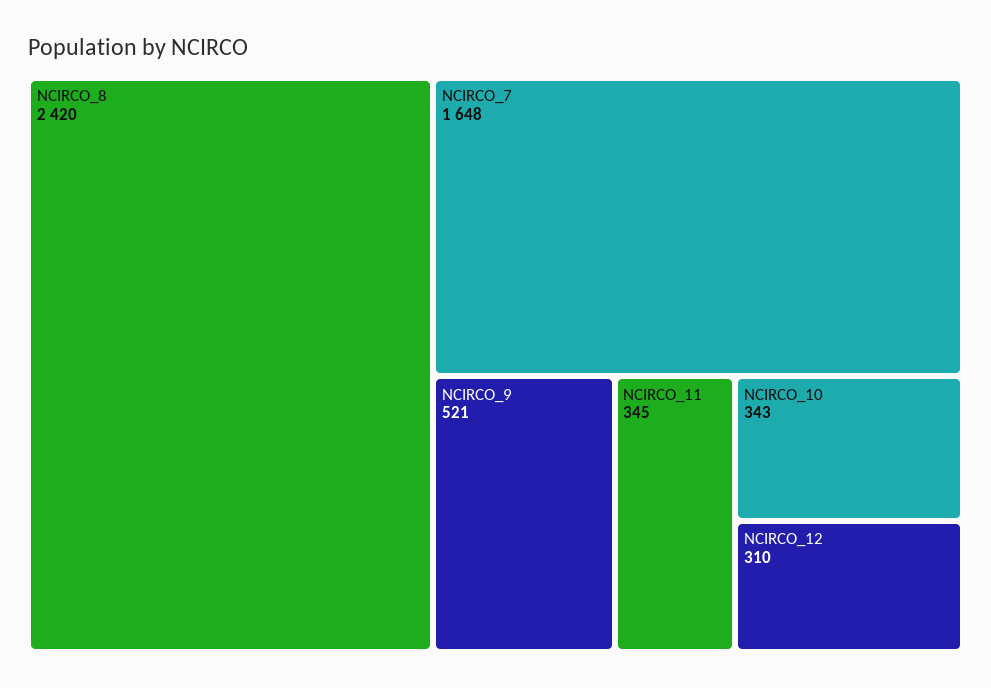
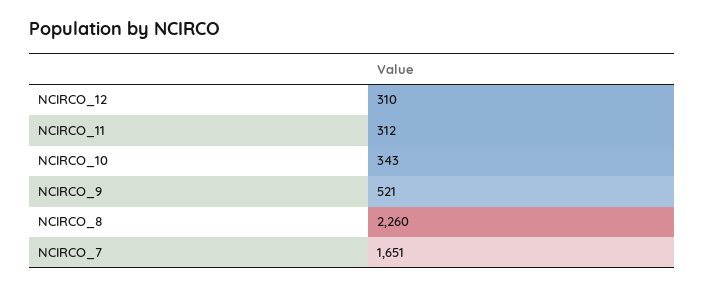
NCIRCO_8: 2420 -> 2260
NCIRCO_7: 1648 -> 1651
NCIRCO_11: 345 -> 312

